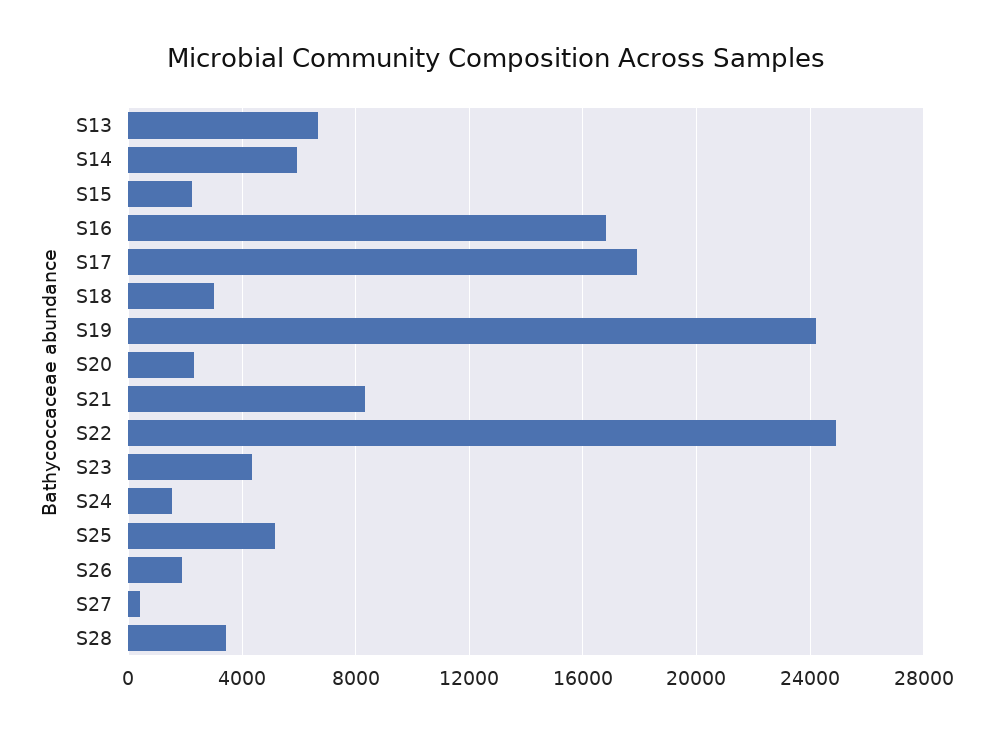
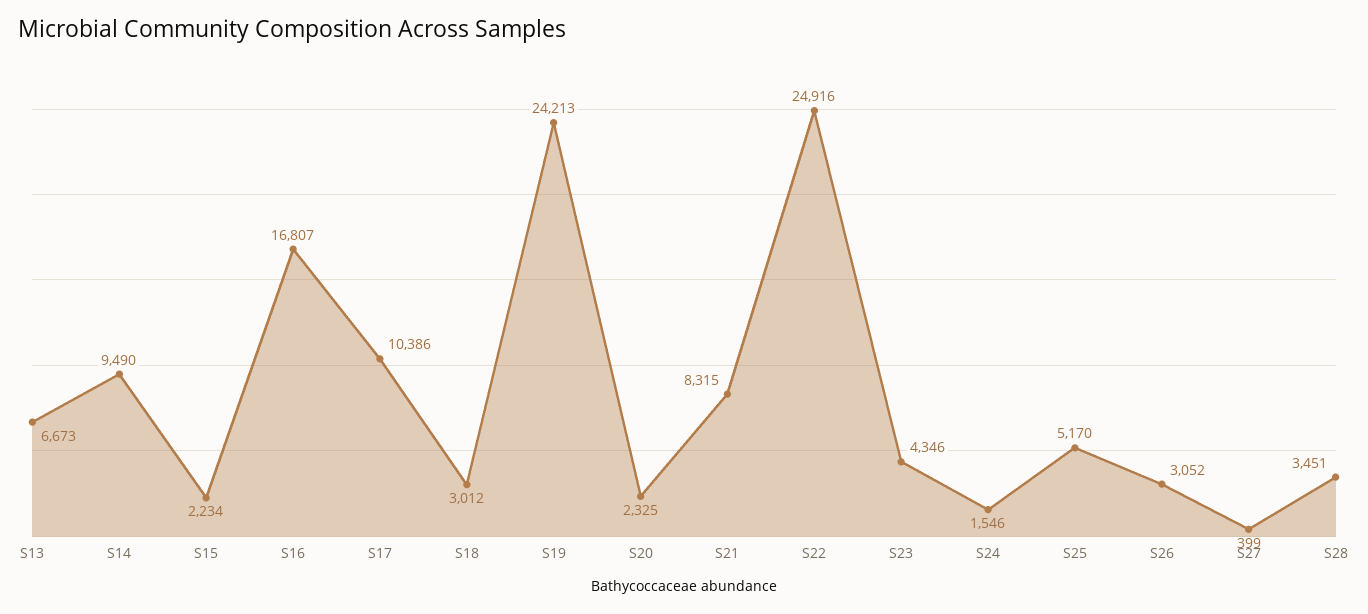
S14: 6000 -> 9490
S17: 18000 -> 10386
S26: 2000 -> 3052

